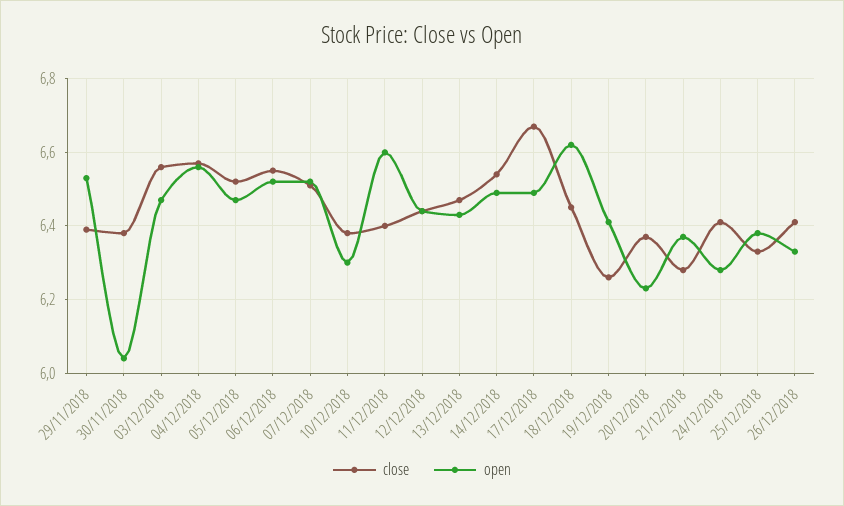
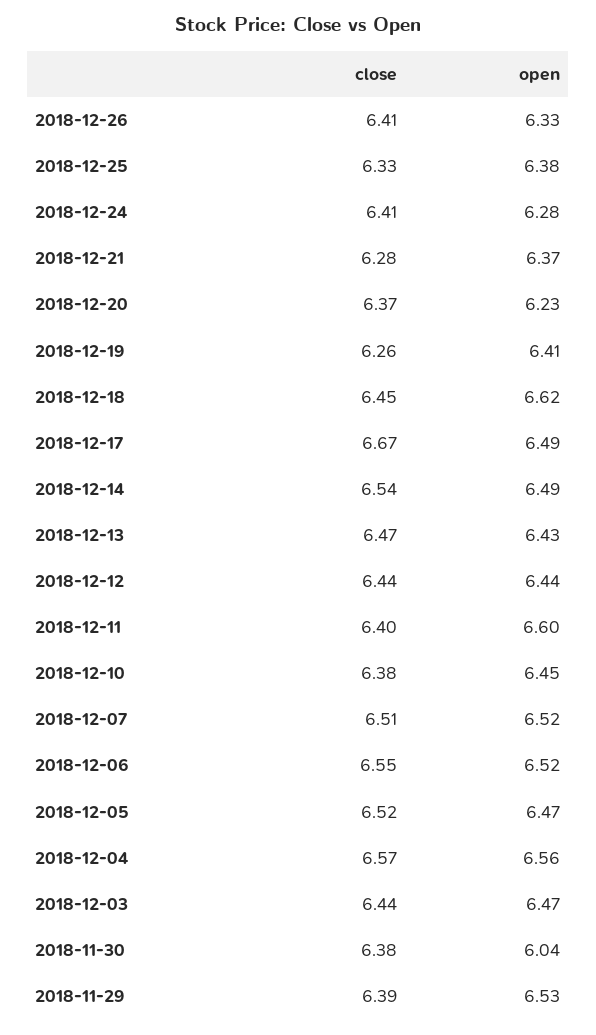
close, 03/12/2018: 6.55 -> 6.44
open, 10/12/2018: 6.3 -> 6.45

